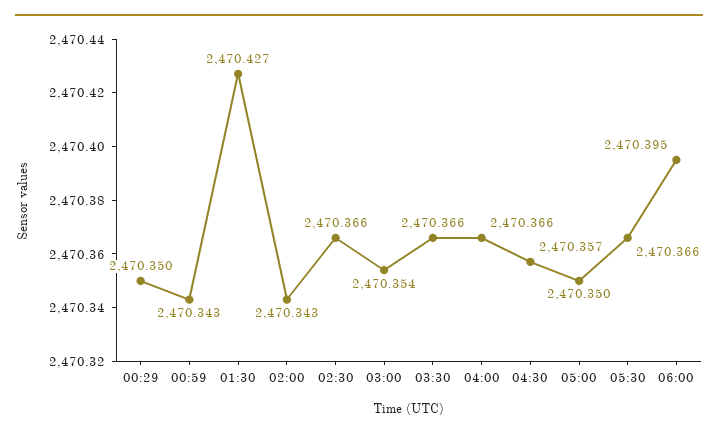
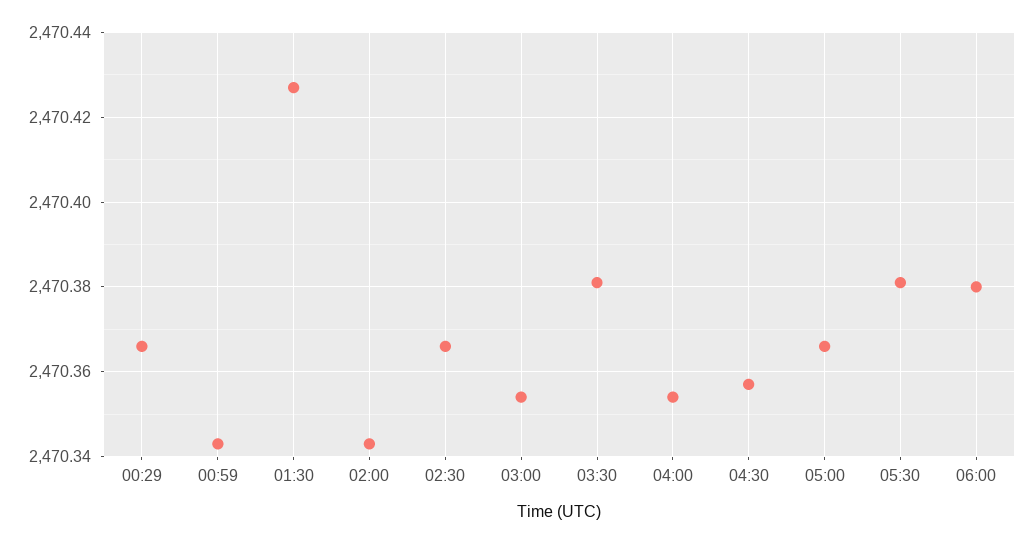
00:29: 2470.35 -> 2470.365
03:30: 2470.366 -> 2470.38
04:00: 2470.366 -> 2470.355
05:00: 2470.35 -> 2470.365
05:30: 2470.366 -> 2470.38
06:00: 2470.395 -> 2470.38

